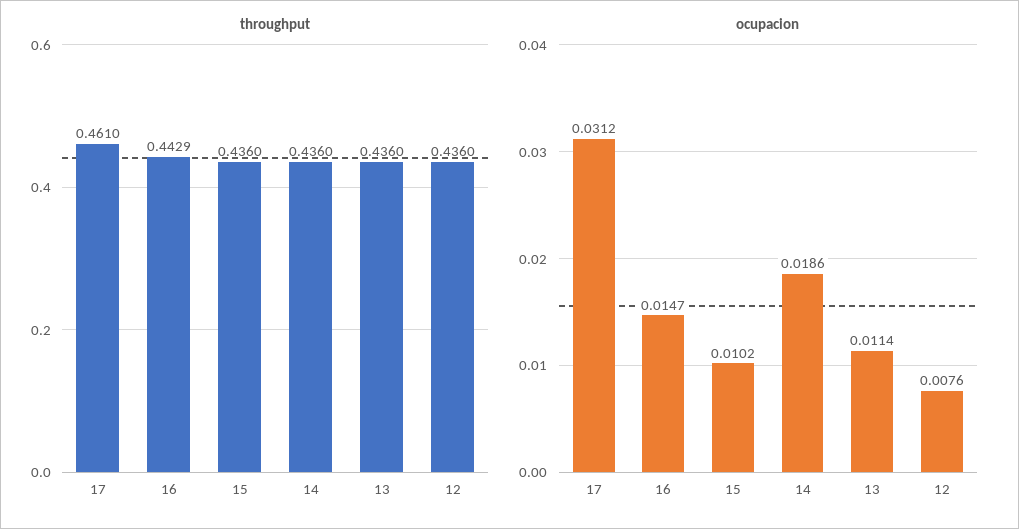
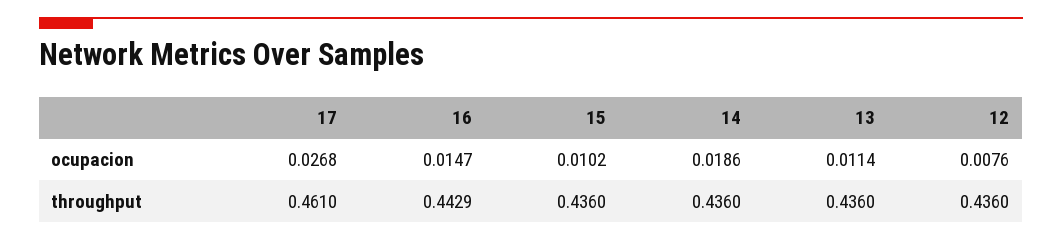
ocupacion, 17: 0.0312 -> 0.0268

